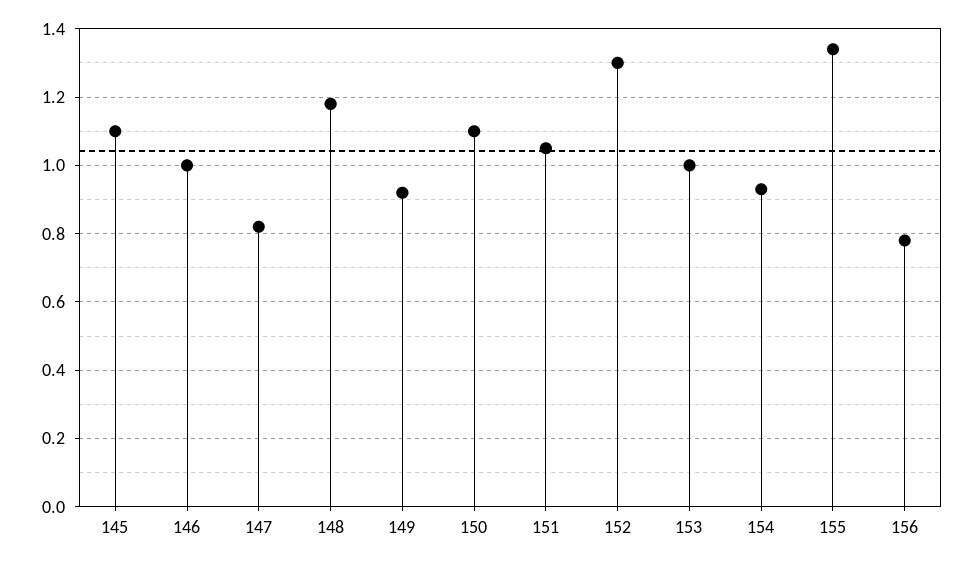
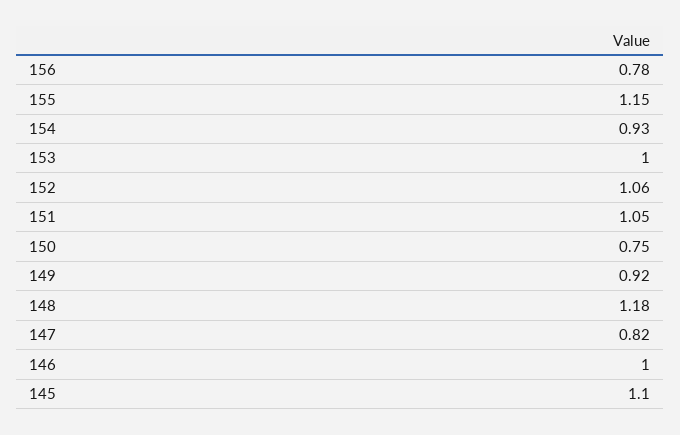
150: 1.1 -> 0.75
152: 1.3 -> 1.06
155: 1.35 -> 1.15

